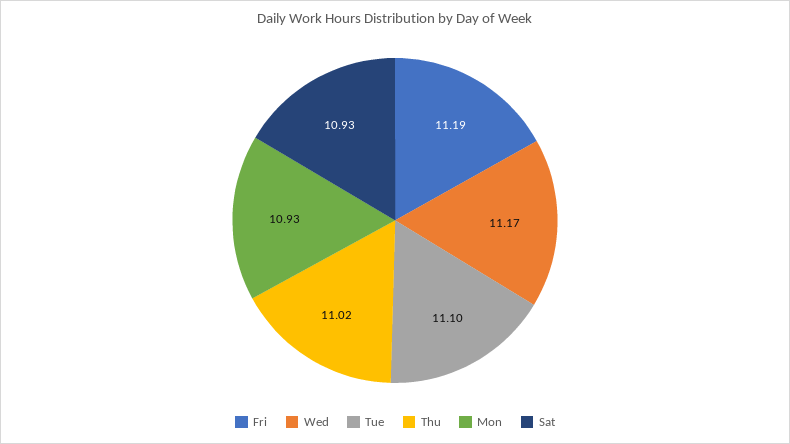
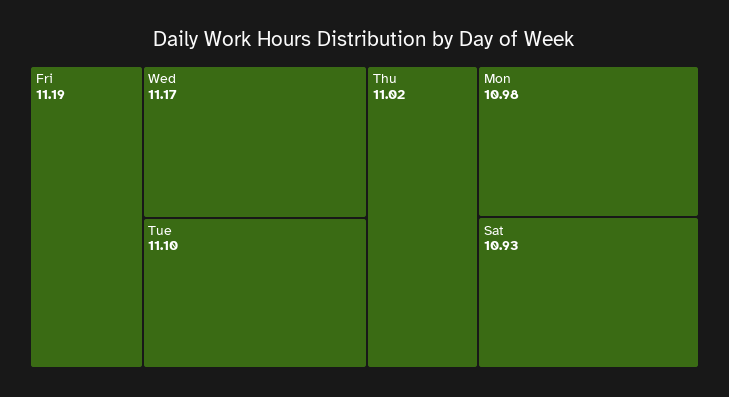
Mon: 10.93 -> 10.98

